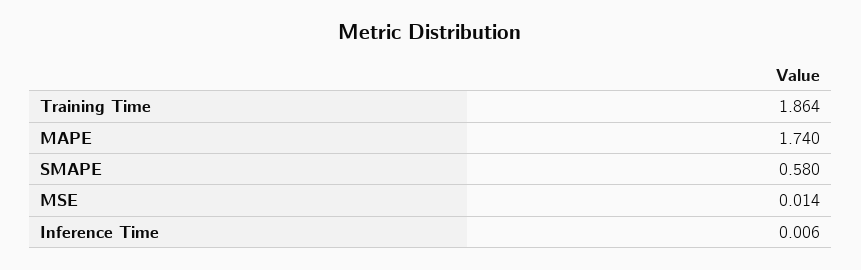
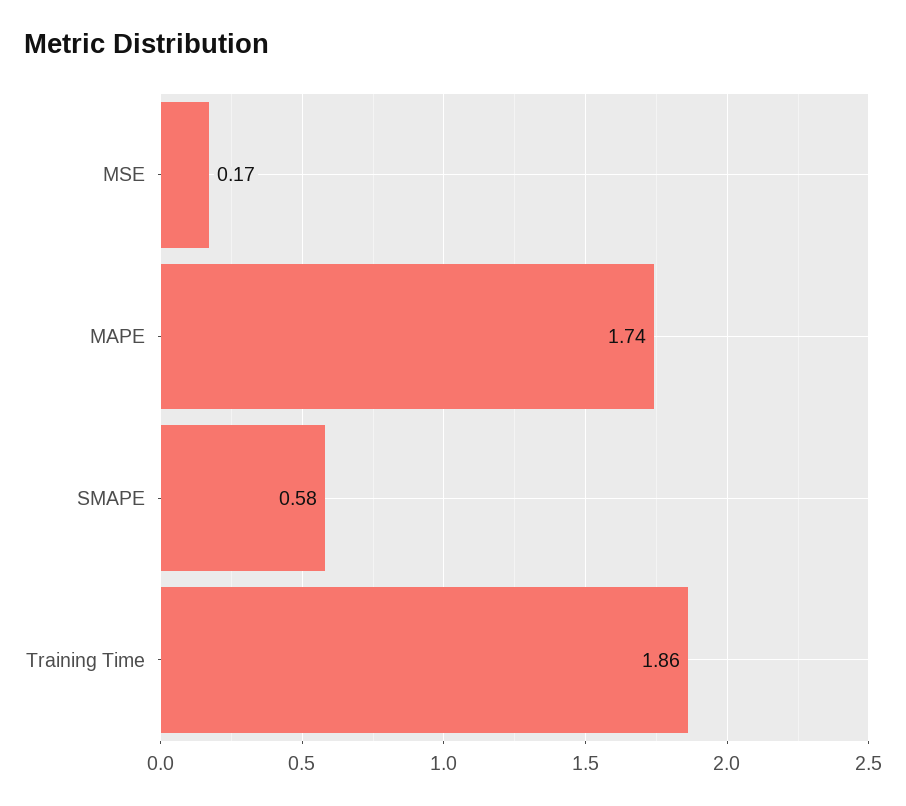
MSE: 0.014 -> 0.17
Inference Time: 0.006 -> none

